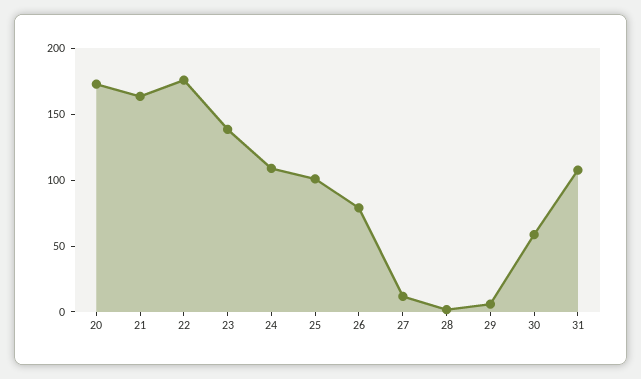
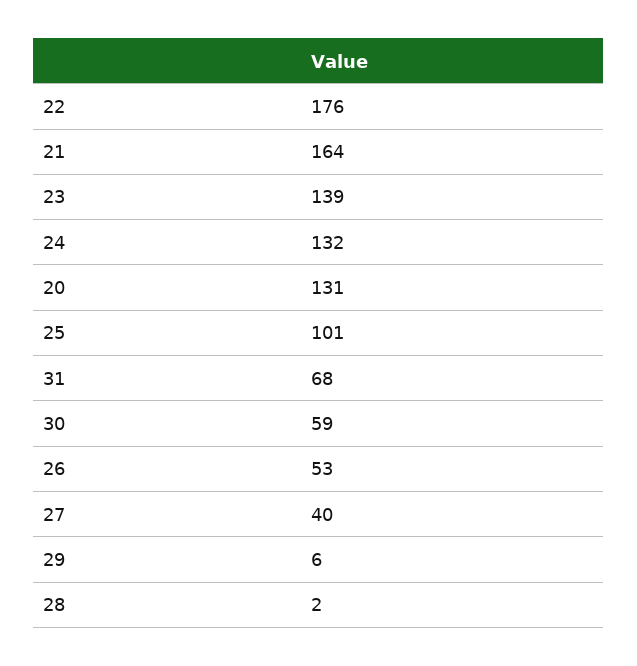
20: 170 -> 131
24: 110 -> 132
26: 80 -> 53
27: 10 -> 40
31: 110 -> 68

